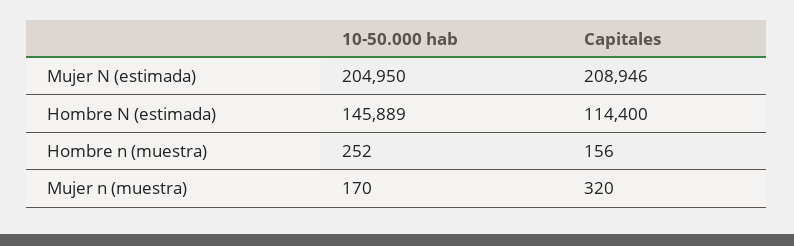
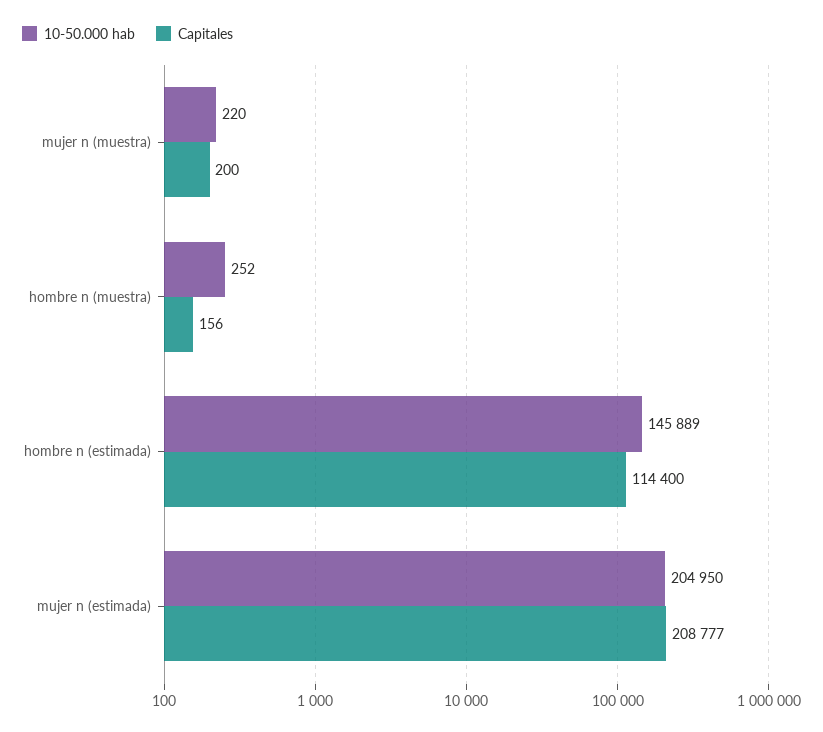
Capitales, Mujer N (estimada): 208946 -> 208777
10-50.000 hab, Mujer n (muestra): 170 -> 220
Capitales, Mujer n (muestra): 320 -> 200

